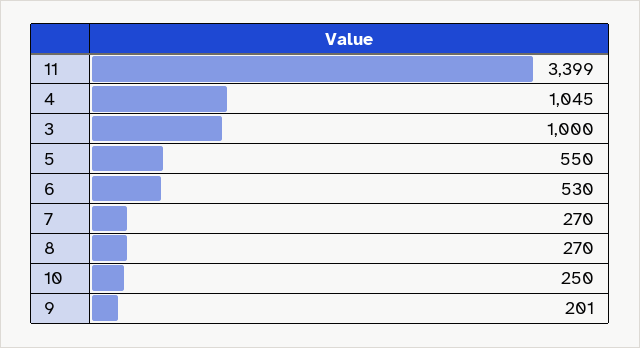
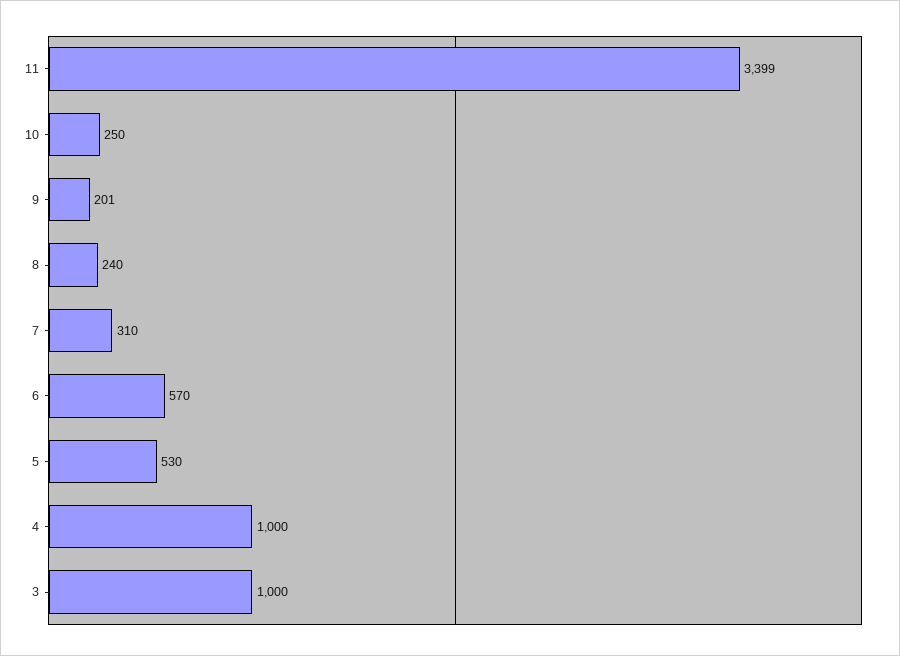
4: 1045 -> 1000
5: 550 -> 530
6: 530 -> 570
7: 270 -> 310
8: 270 -> 240

